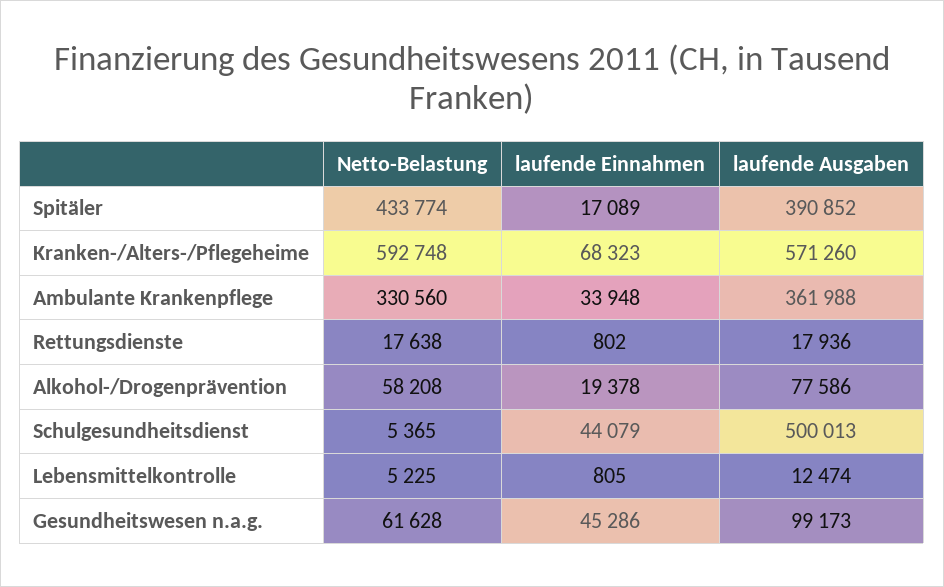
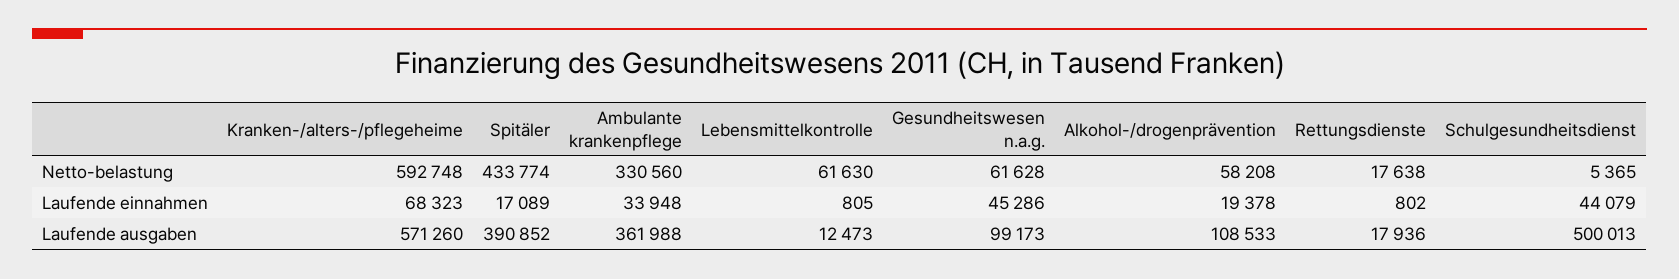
laufende Ausgaben, Alkohol-/Drogenprävention: 77586 -> 108533
Netto-Belastung, Lebensmittelkontrolle: 5225 -> 61630
laufende Ausgaben, Lebensmittelkontrolle: 12474 -> 12473

